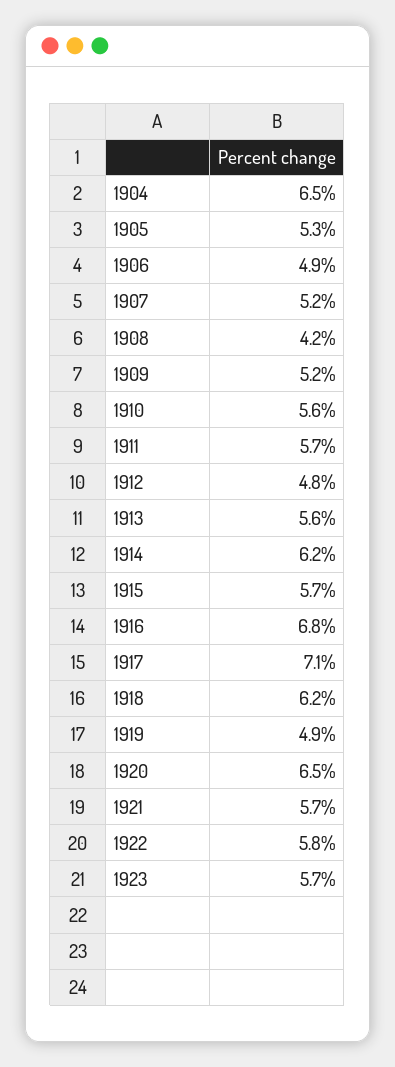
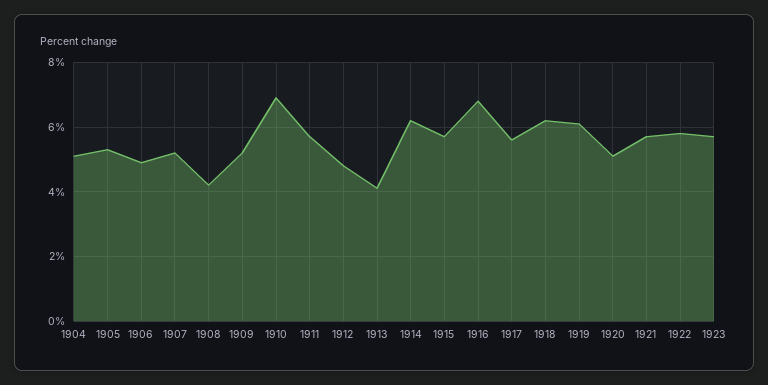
1904: 6.5 -> 5
1910: 5.6 -> 7
1913: 5.6 -> 4
1917: 7.1 -> 5.5
1919: 4.9 -> 6
1920: 6.5 -> 5

